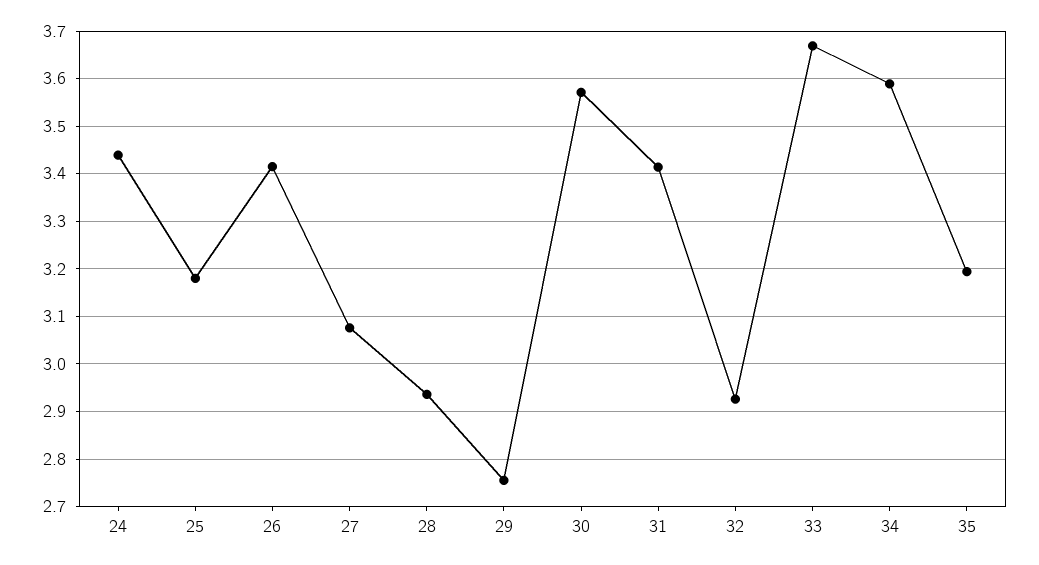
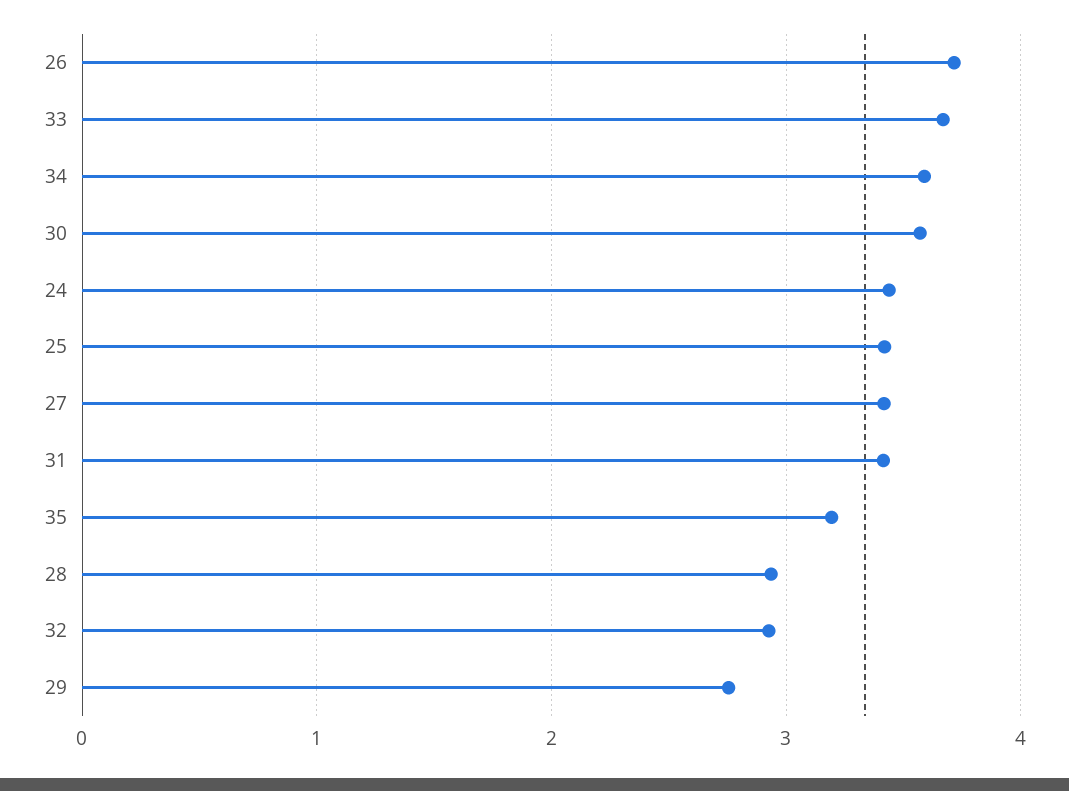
25: 3.18 -> 3.4
26: 3.42 -> 3.7
27: 3.08 -> 3.4

